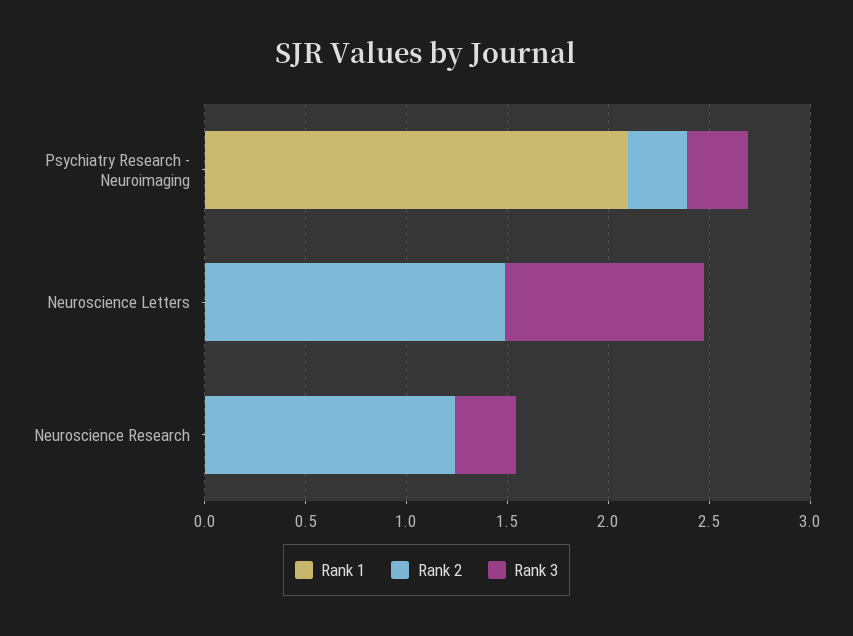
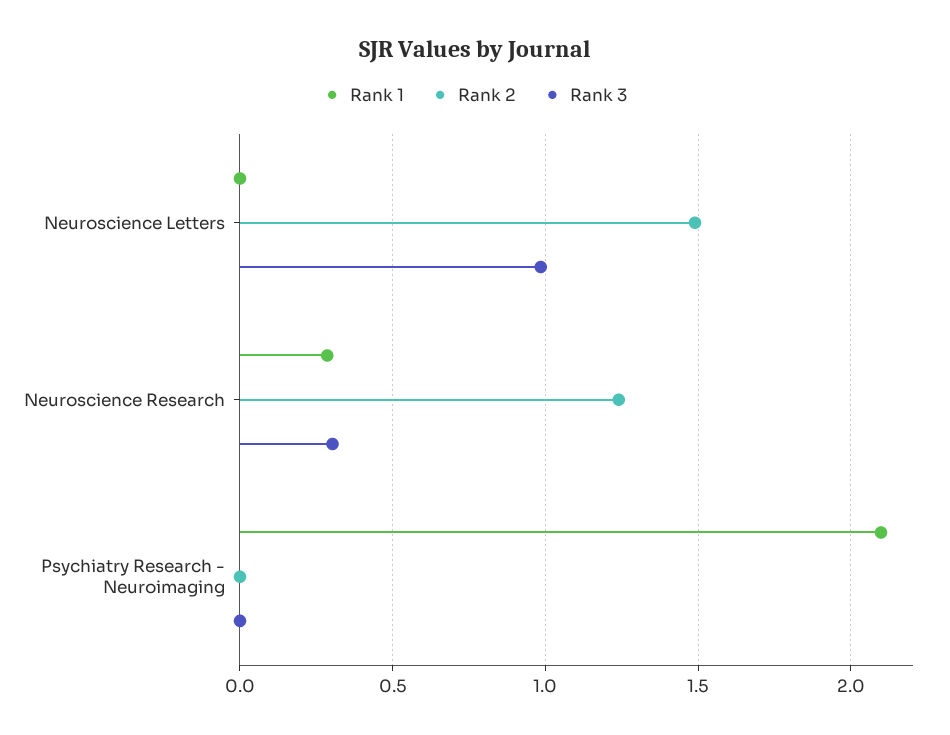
Rank 2, Psychiatry Research - Neuroimaging: 0.3 -> 0
Rank 3, Psychiatry Research - Neuroimaging: 0.3 -> 0
Rank 1, Neuroscience Research: 0 -> 0.3

